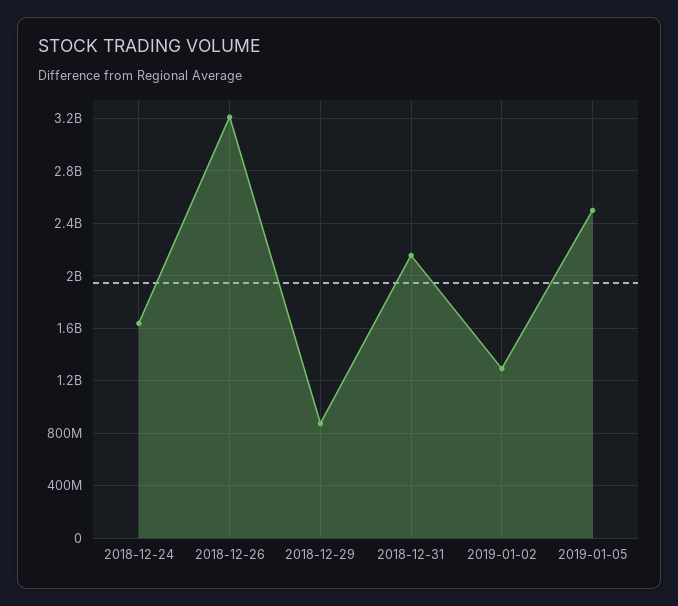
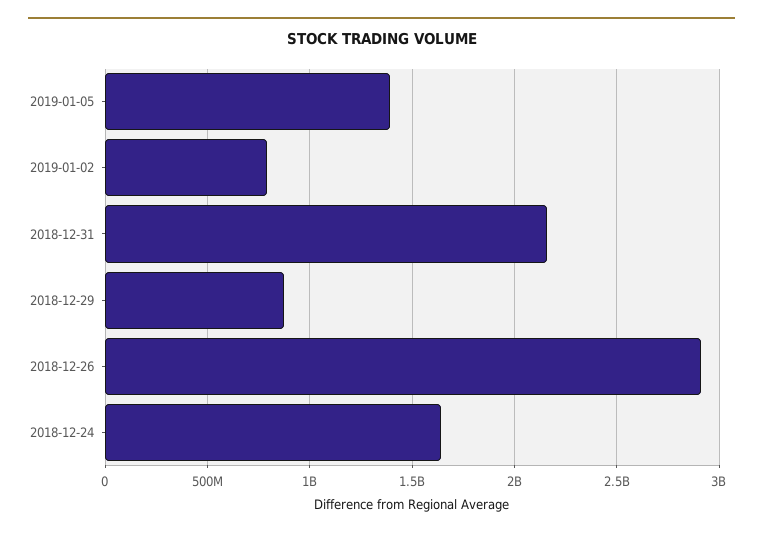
2018-12-26: 3200000000 -> 2900000000
2019-01-02: 1300000000 -> 800000000
2019-01-05: 2500000000 -> 1400000000

